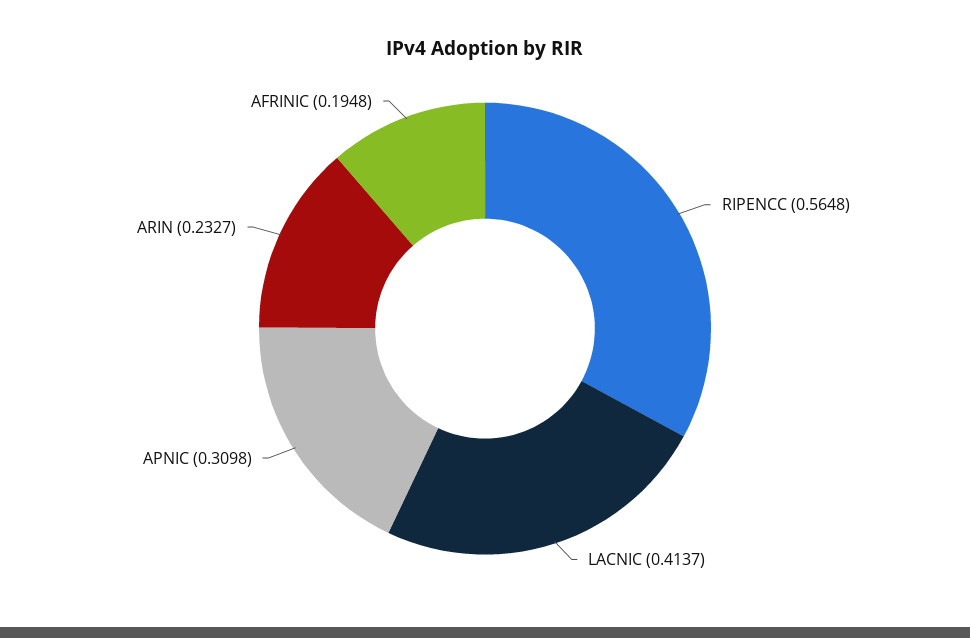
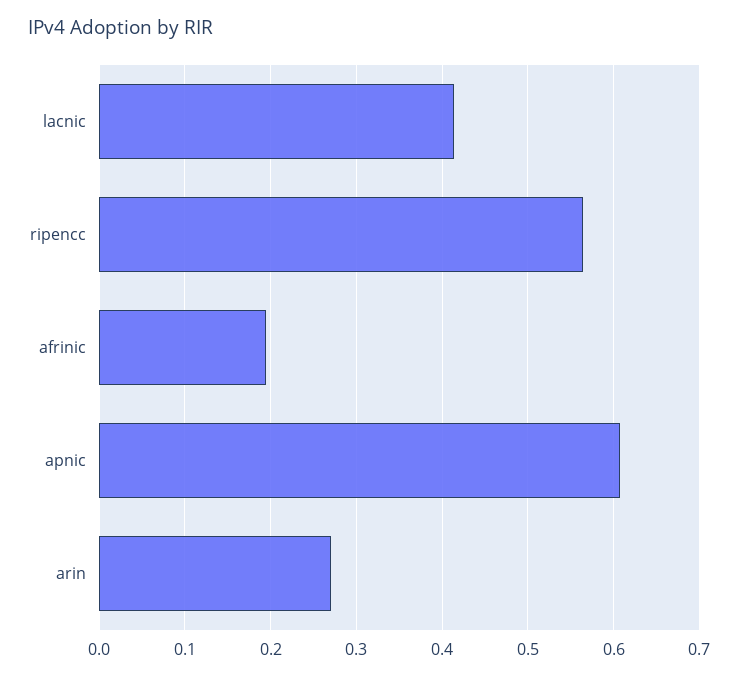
APNIC: 0.3098 -> 0.61
ARIN: 0.2327 -> 0.27

